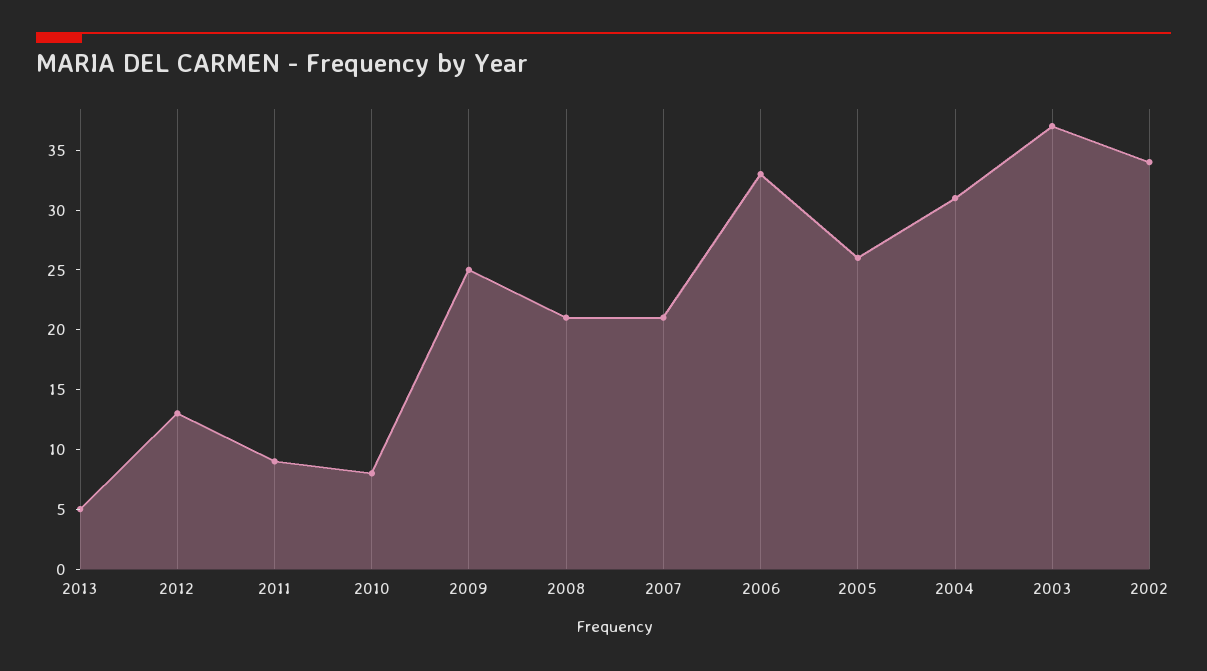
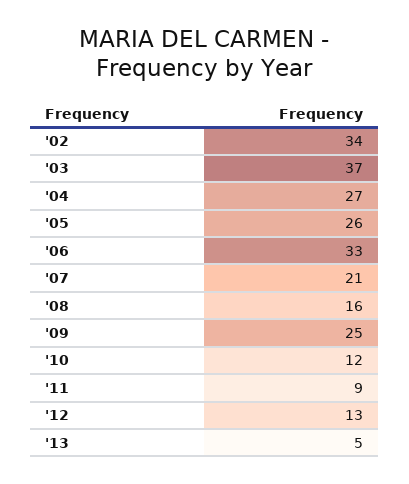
2010: 8 -> 12
2008: 21 -> 16
2004: 31 -> 27

